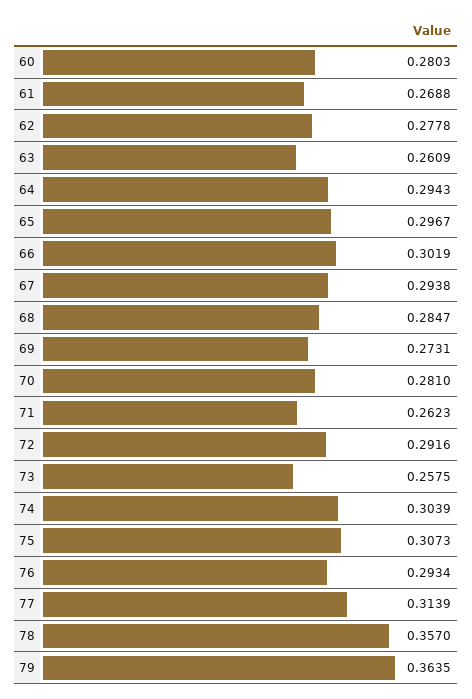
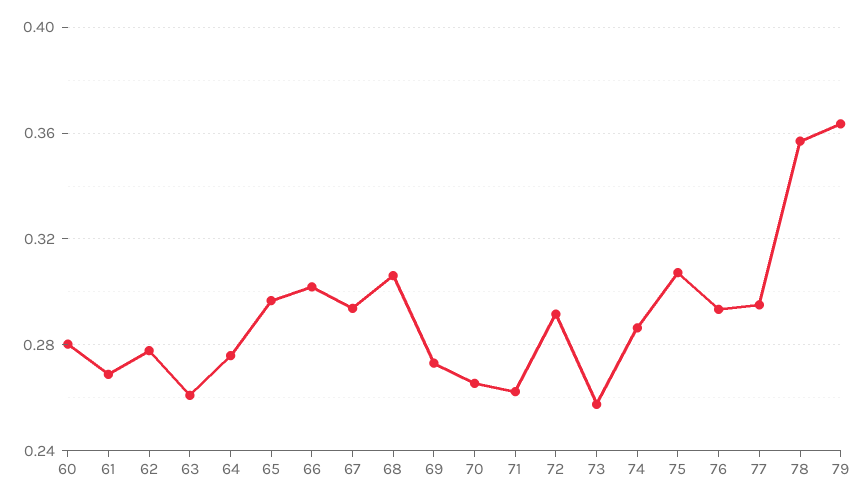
64: 0.2943 -> 0.275
68: 0.2847 -> 0.305
70: 0.281 -> 0.265
74: 0.3039 -> 0.285
77: 0.3139 -> 0.295

